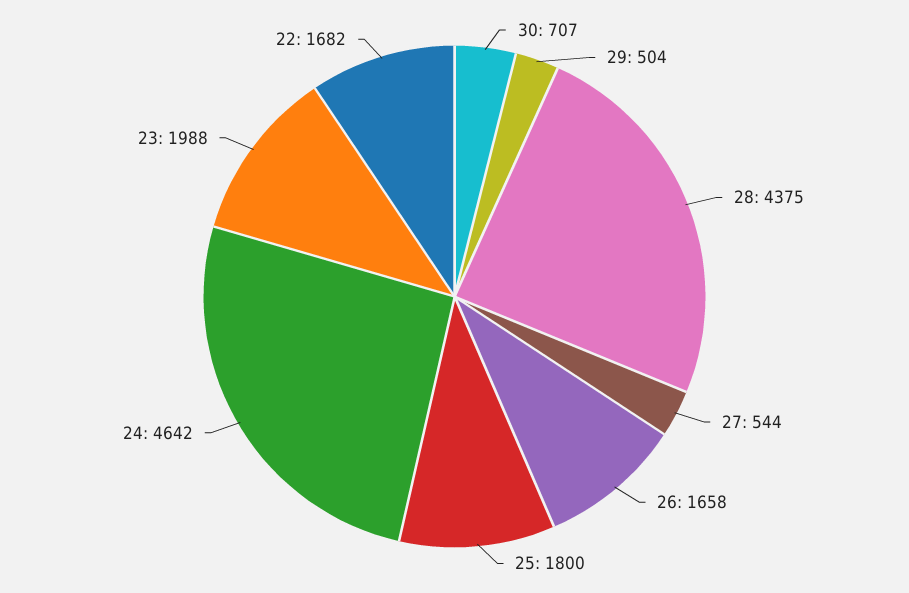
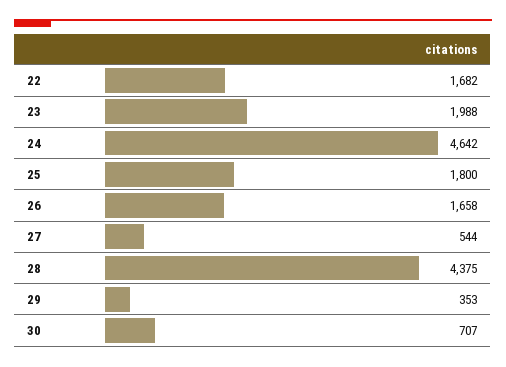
29: 504 -> 353

